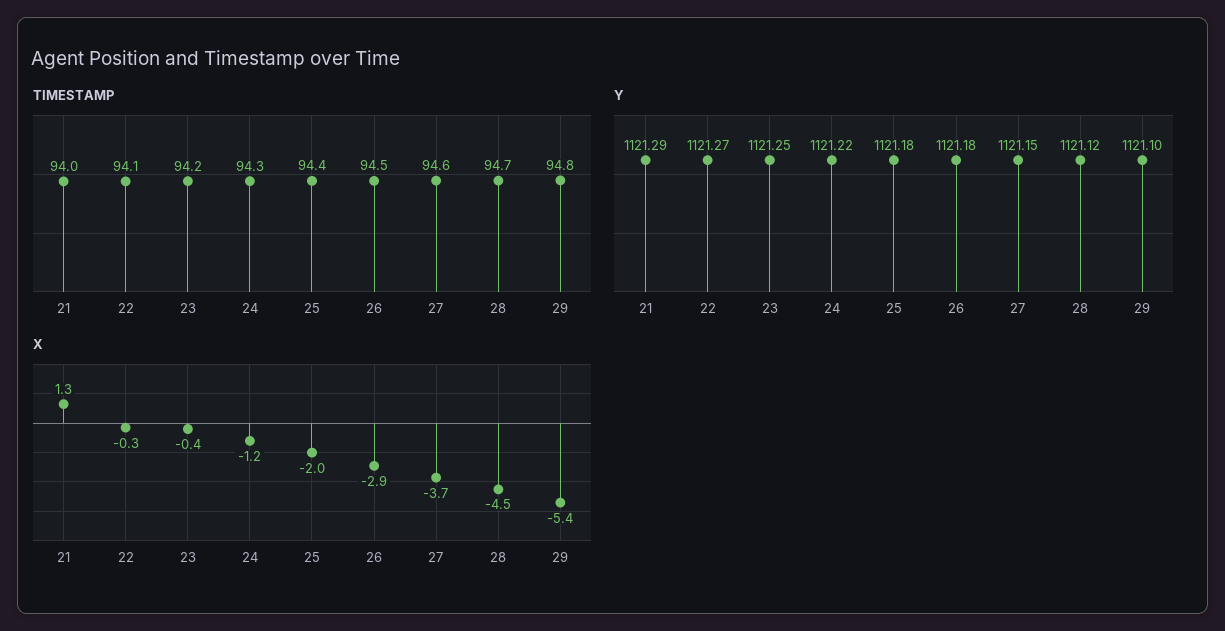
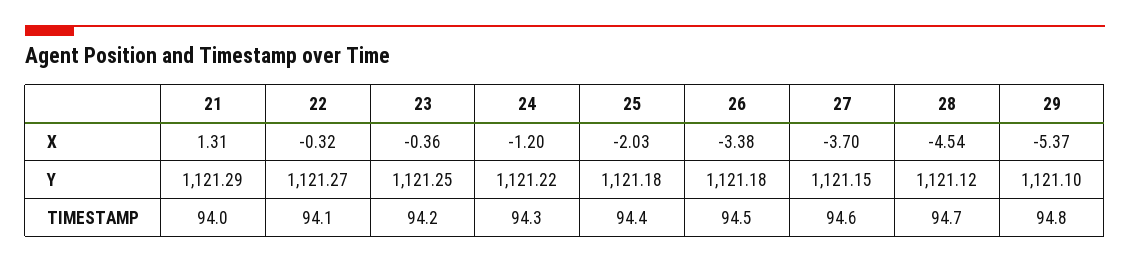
X, 26: -2.9 -> -3.38

